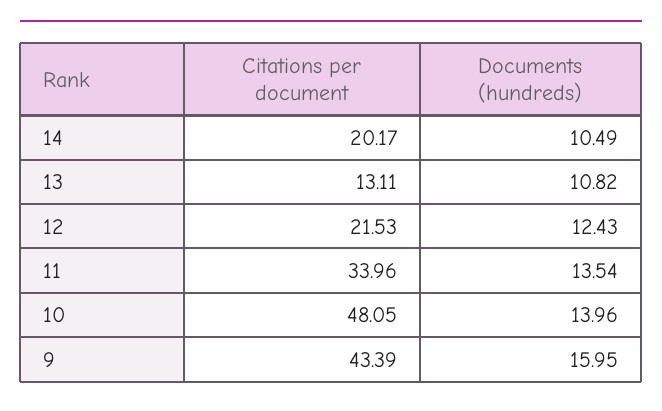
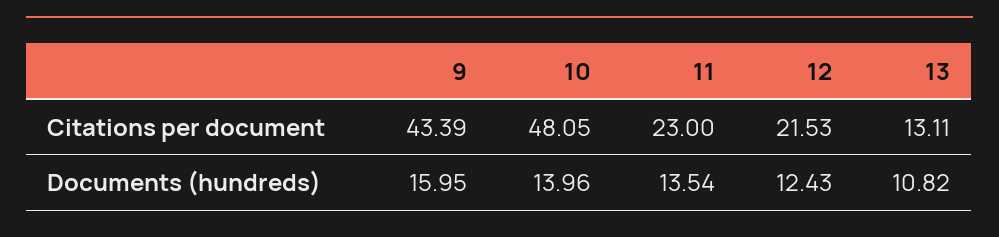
Citations per document, 14: 20.17 -> none
Documents (hundreds), 14: 10.49 -> none
Citations per document, 11: 33.96 -> 23

